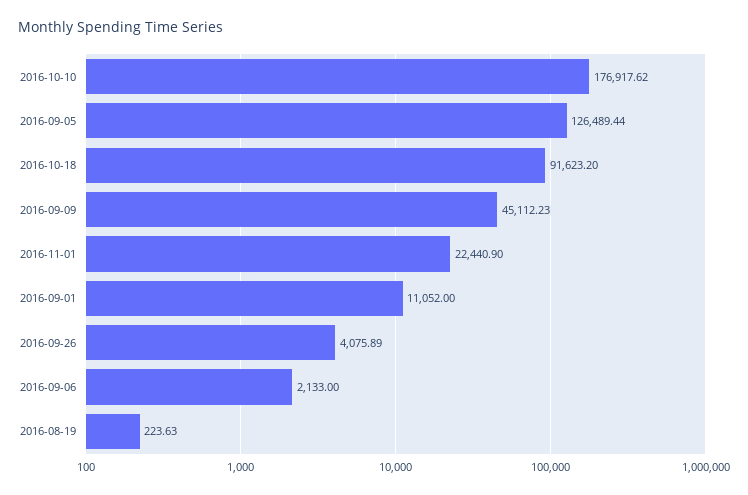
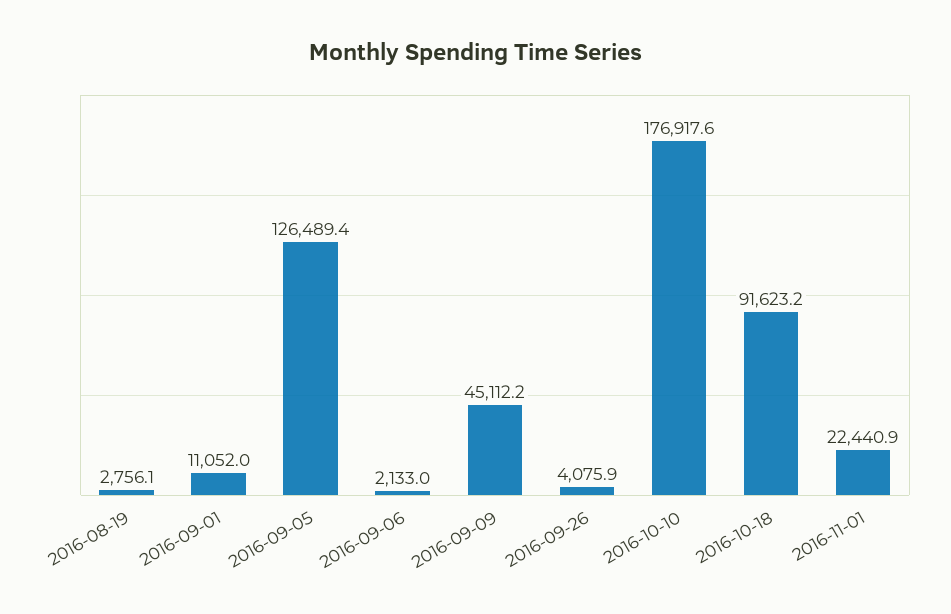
2016-08-19: 223.63 -> 2756.1

